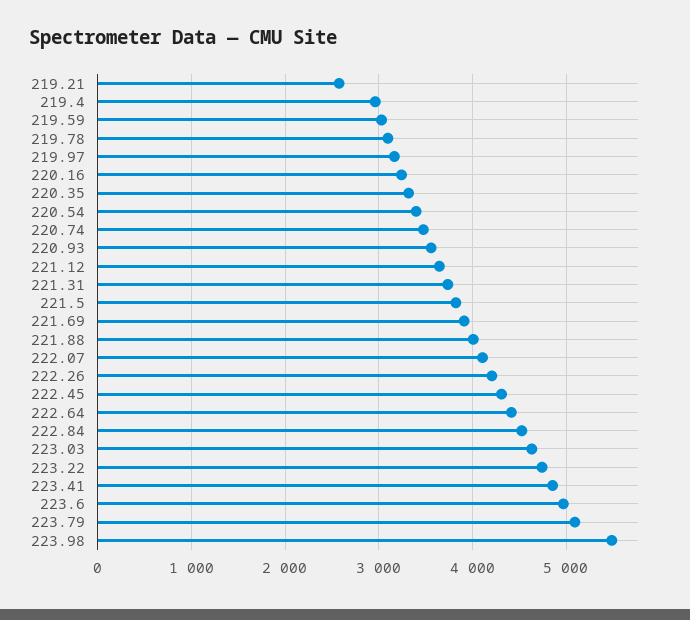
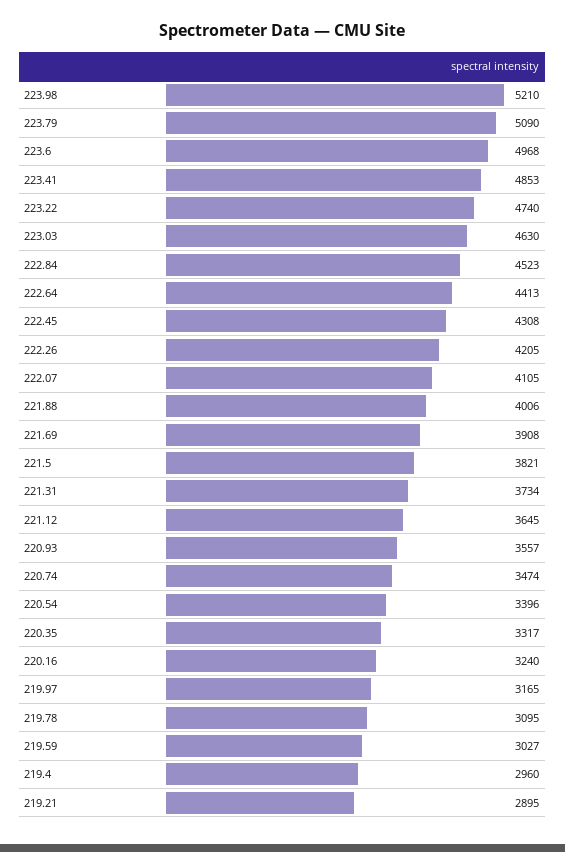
219.21: 2600 -> 2895
223.98: 5500 -> 5210

